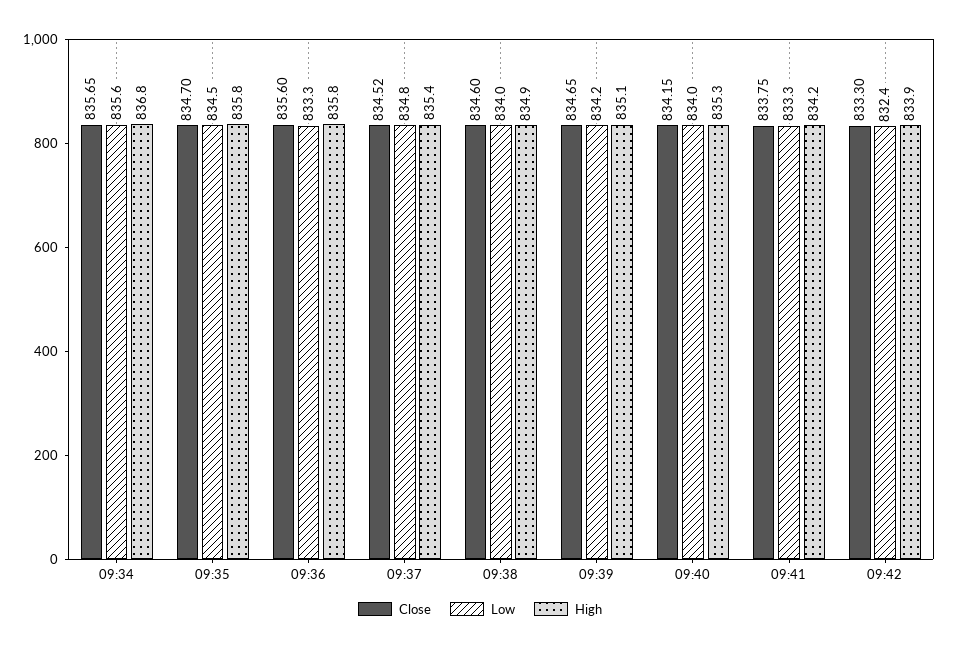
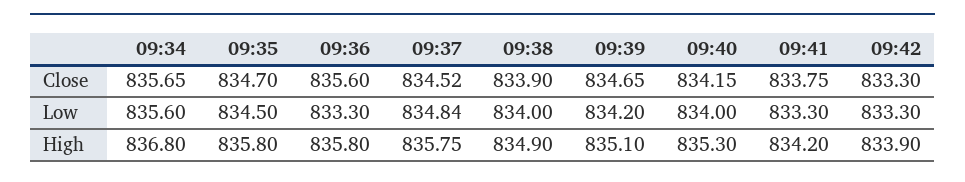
High, 09:37: 835.4 -> 835.75
Close, 09:38: 834.6 -> 833.9
Low, 09:42: 832.4 -> 833.3

